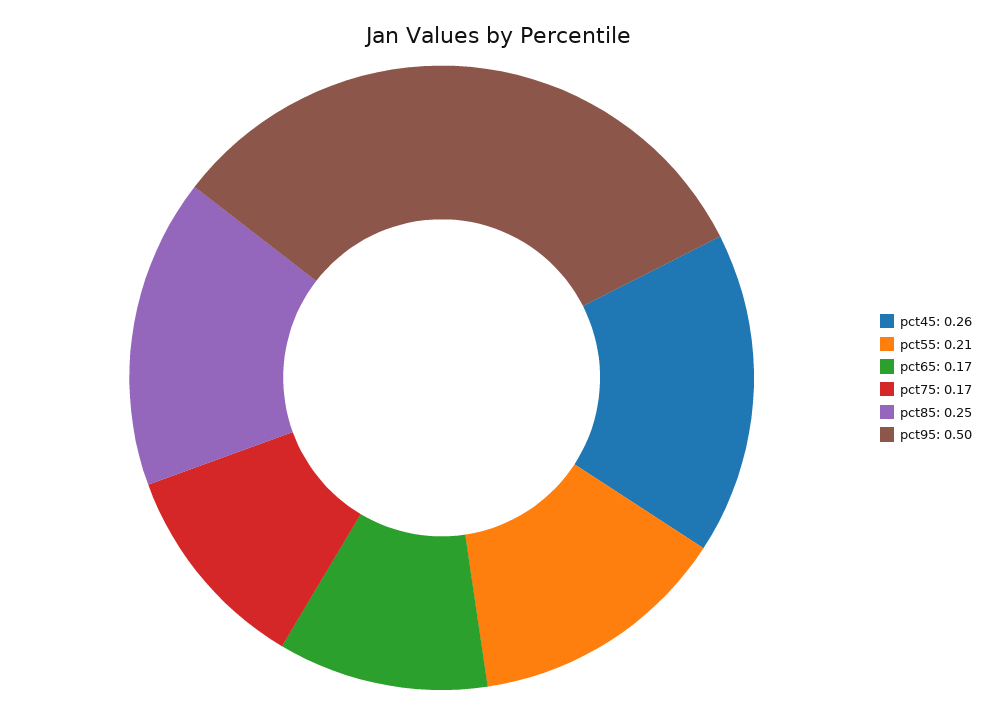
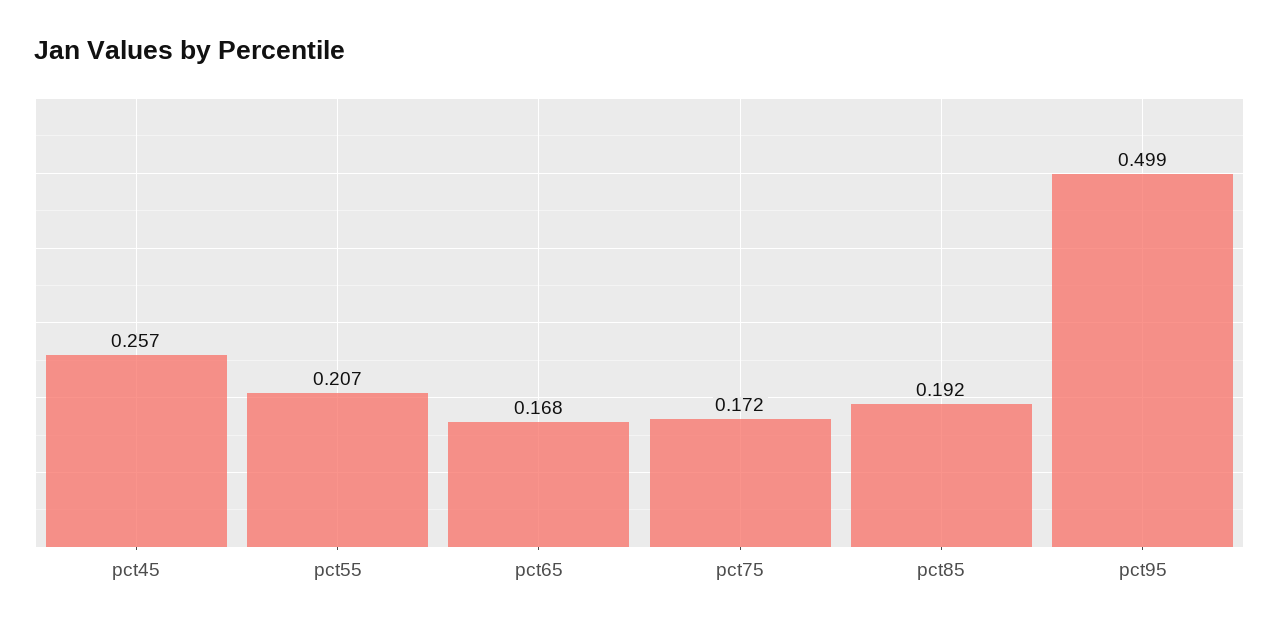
pct85: 0.25 -> 0.192

